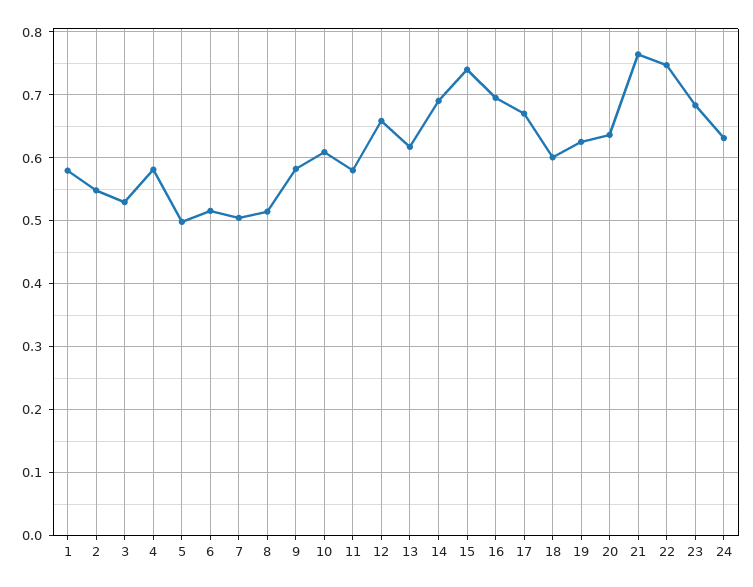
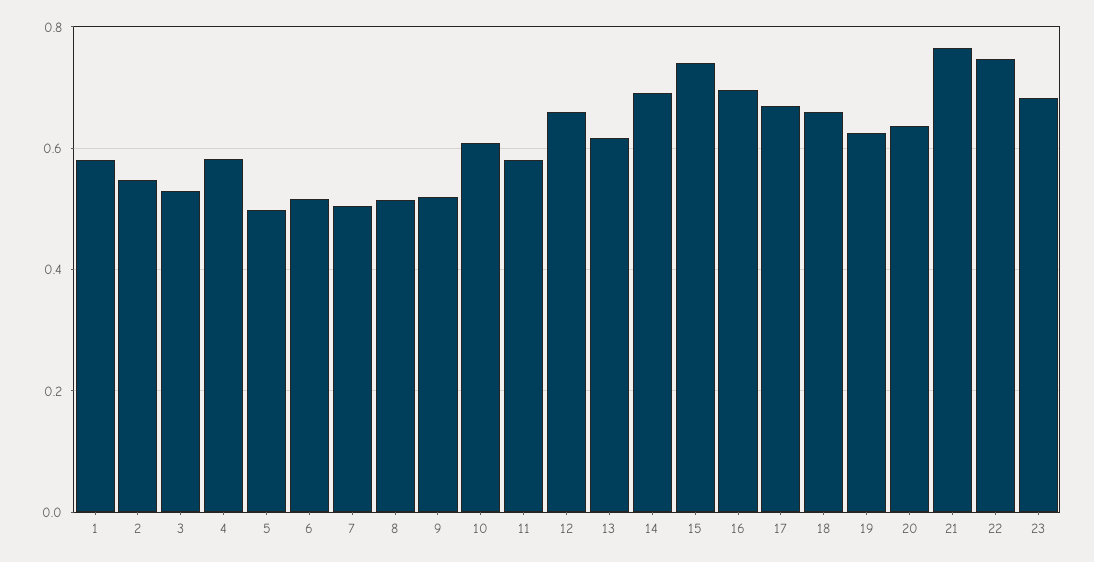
9: 0.58 -> 0.52
18: 0.6 -> 0.66
24: 0.63 -> none

